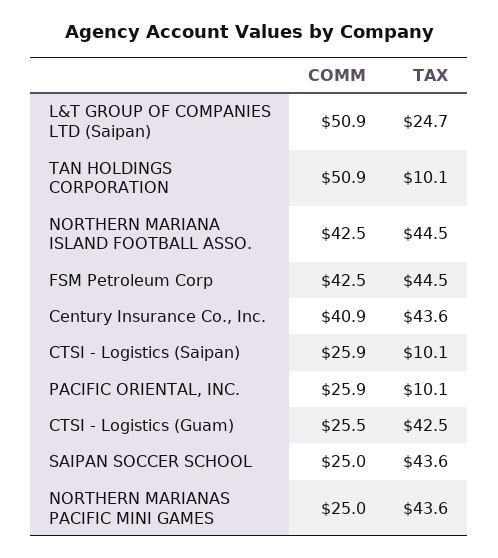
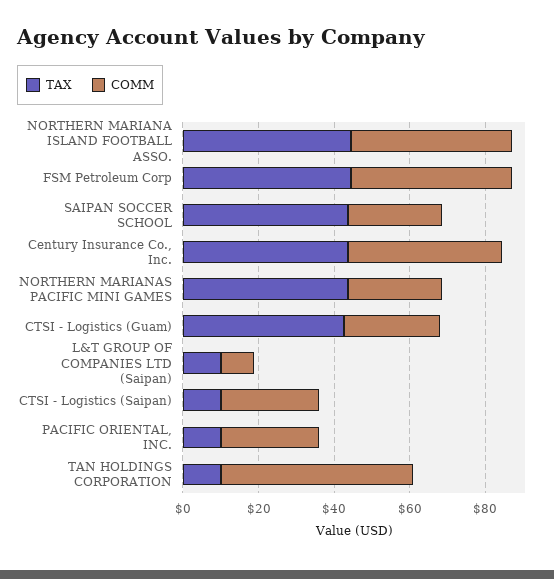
COMM, L&T GROUP OF COMPANIES LTD (Saipan): 50.9 -> 10
TAX, L&T GROUP OF COMPANIES LTD (Saipan): 24.7 -> 10

